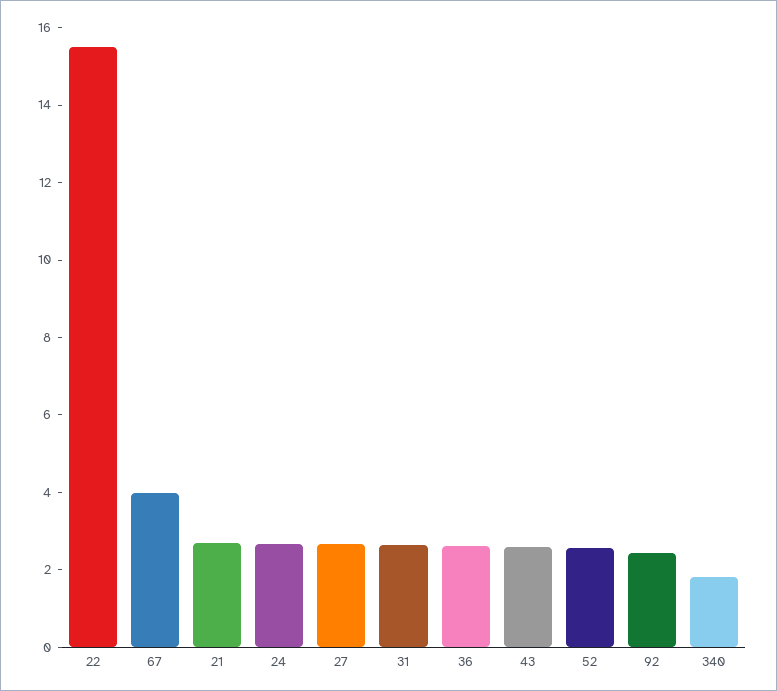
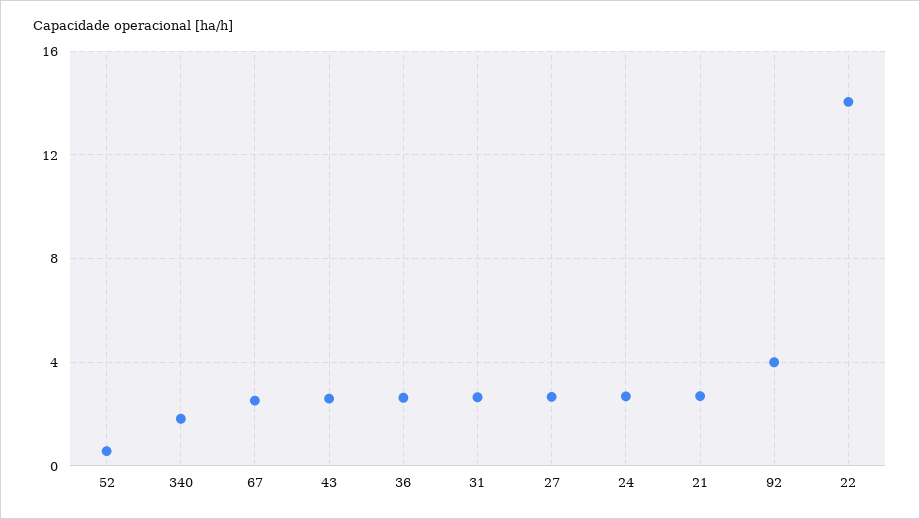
22: 15.5 -> 14
67: 4 -> 2.5
52: 2.5 -> 0.5
92: 2.5 -> 4

